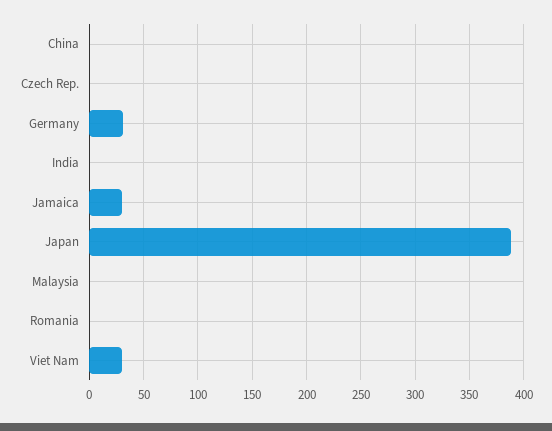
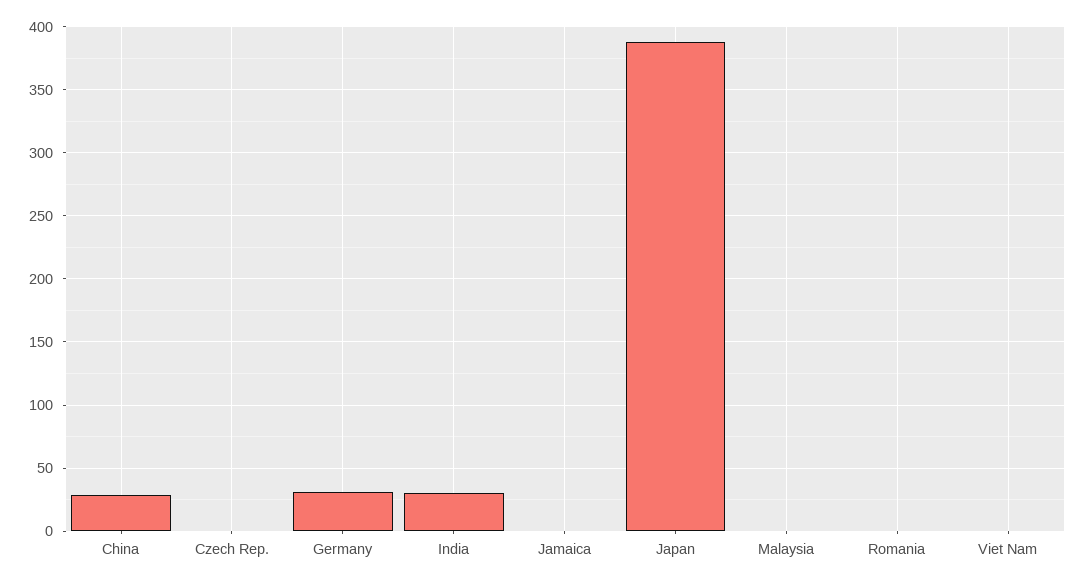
China: 0 -> 30
India: 0 -> 30
Jamaica: 30 -> 0
Viet Nam: 30 -> 0

